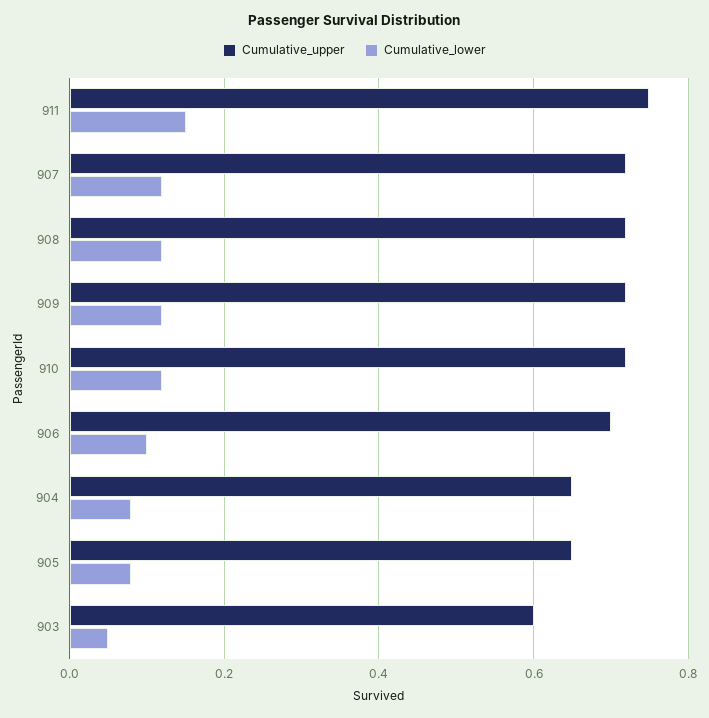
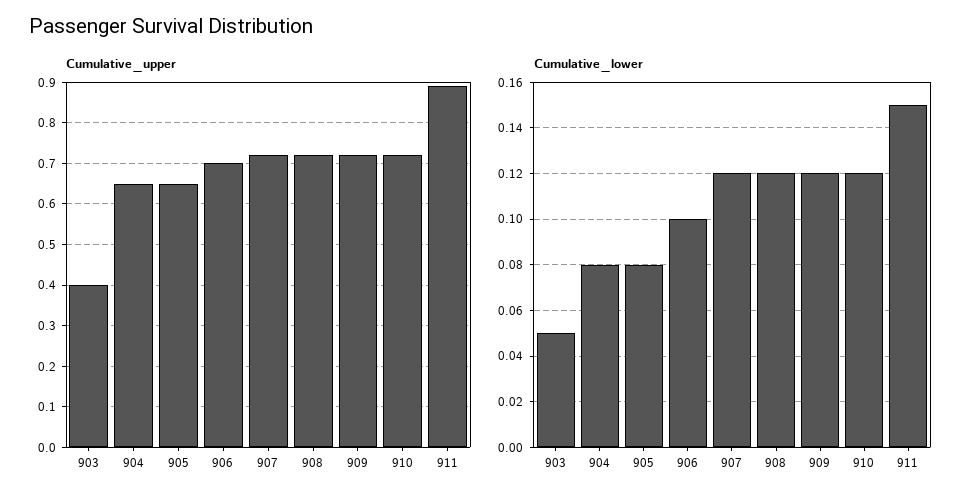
Cumulative_upper, 911: 0.75 -> 0.9
Cumulative_upper, 903: 0.6 -> 0.4

